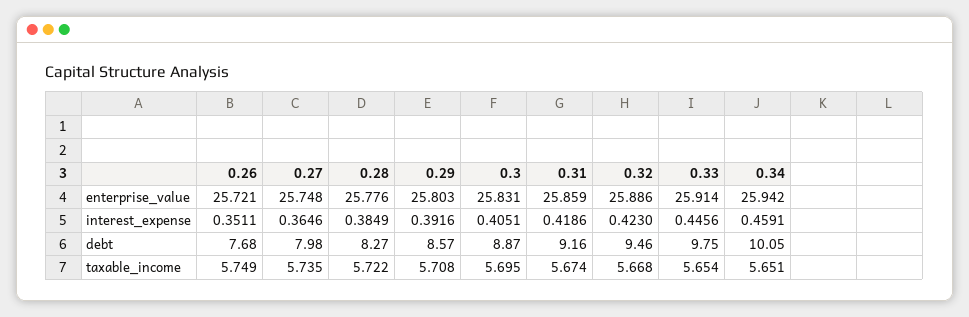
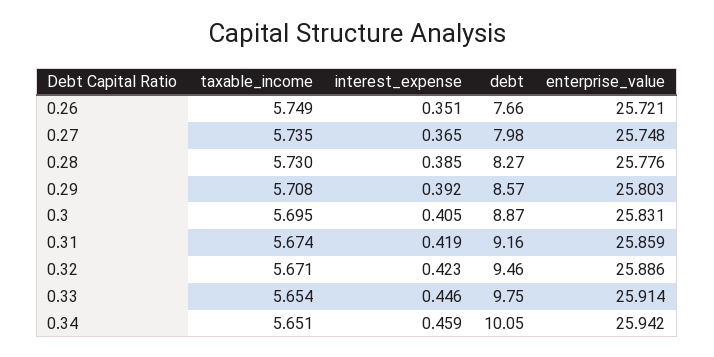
0.26, debt: 7.68 -> 7.66
0.28, taxable_income: 5.722 -> 5.73
0.32, taxable_income: 5.668 -> 5.671

